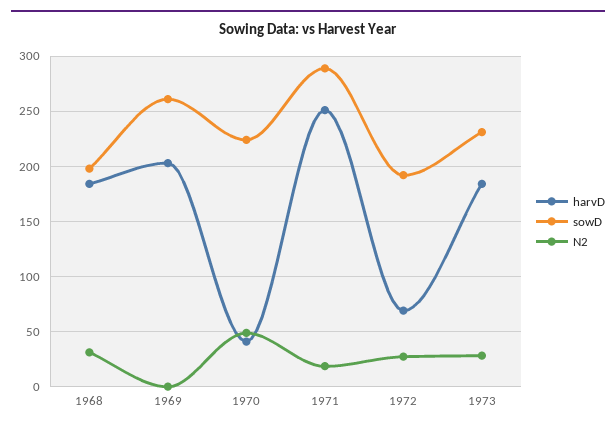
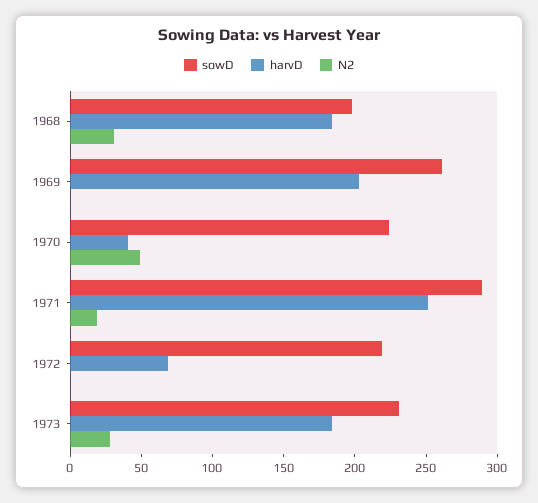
sowD, 1972: 190 -> 220
N2, 1972: 30 -> 0

